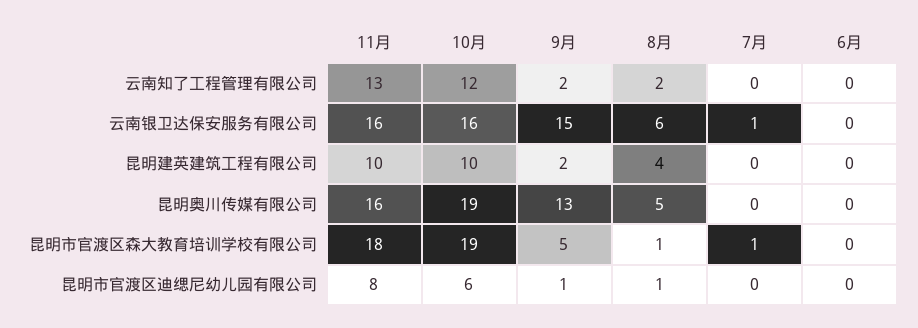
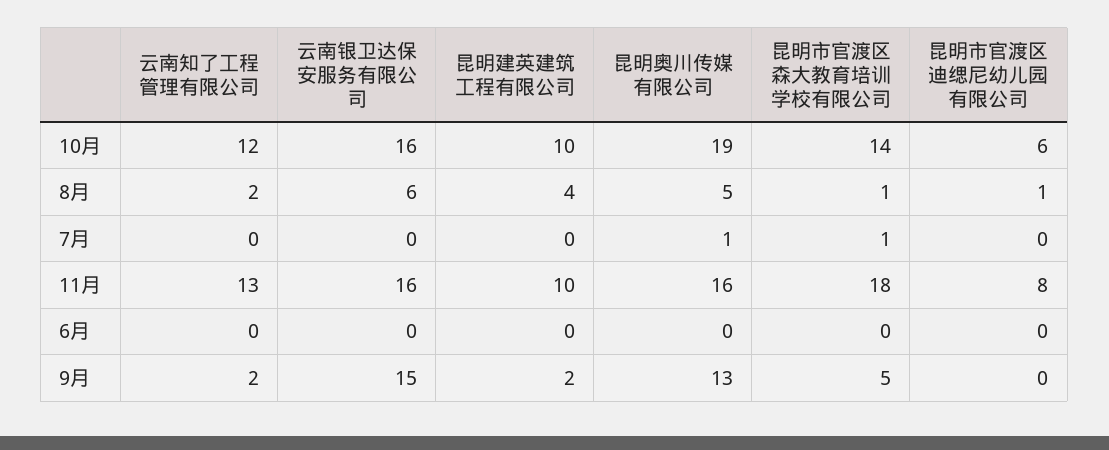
7月, 云南银卫达保安服务有限公司: 1 -> 0
7月, 昆明奥川传媒有限公司: 0 -> 1
10月, 昆明市官渡区森大教育培训学校有限公司: 19 -> 14
9月, 昆明市官渡区迪缌尼幼儿园有限公司: 1 -> 0

